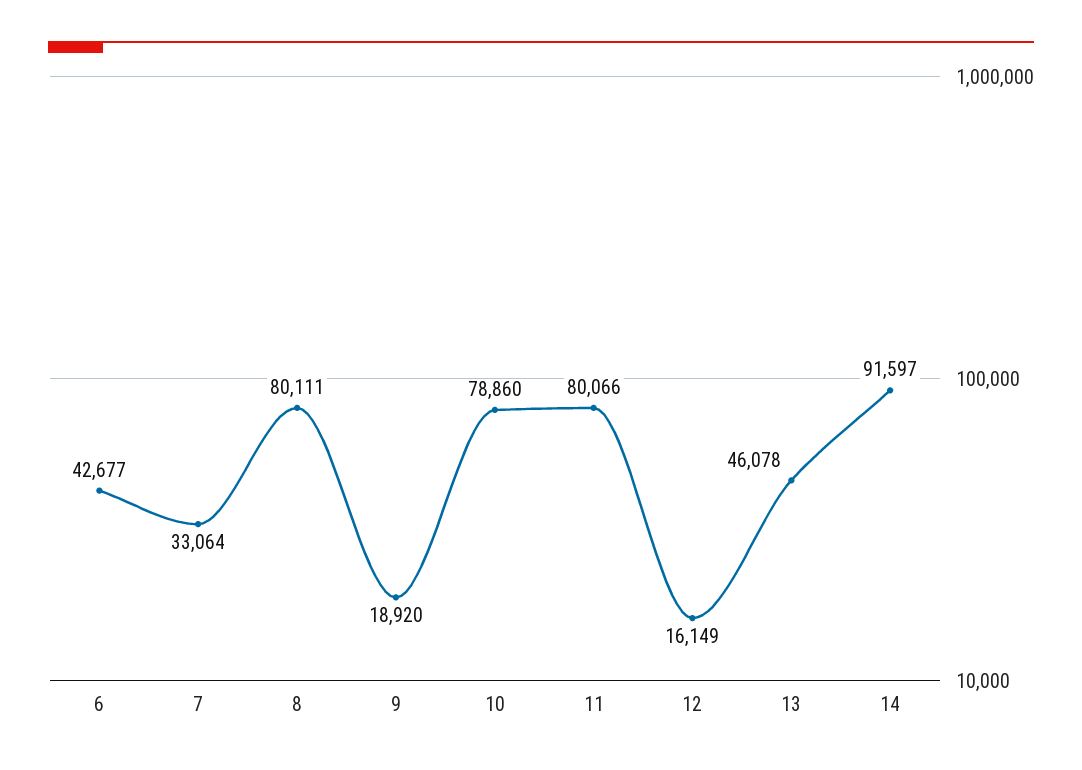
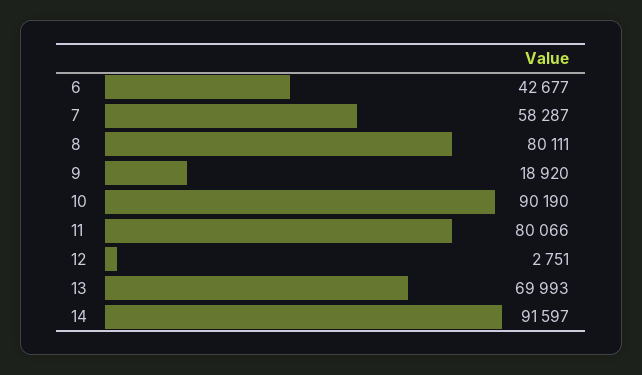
7: 33064 -> 58287
10: 78860 -> 90190
12: 16149 -> 2751
13: 46078 -> 69993

